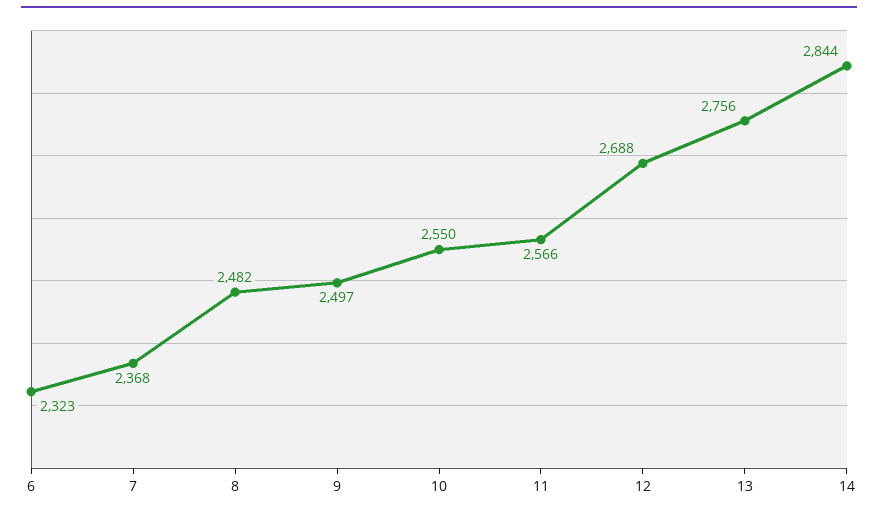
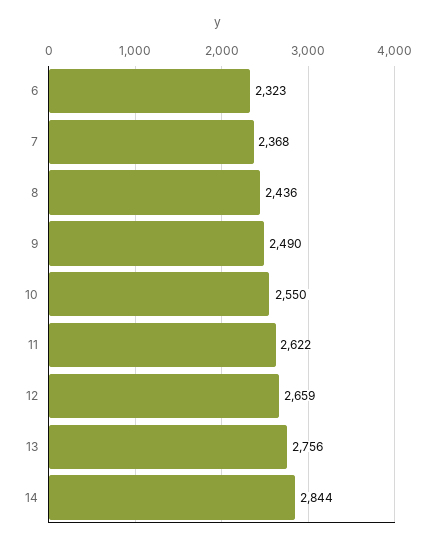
8: 2482 -> 2436
9: 2497 -> 2490
11: 2566 -> 2622
12: 2688 -> 2659

